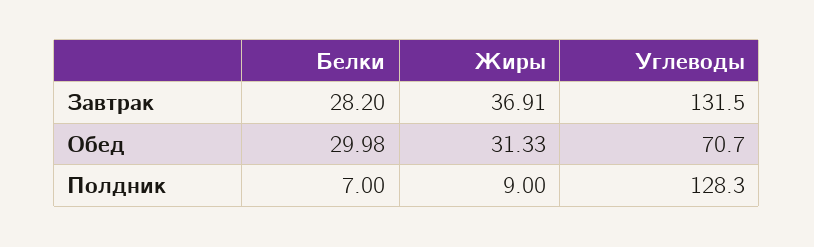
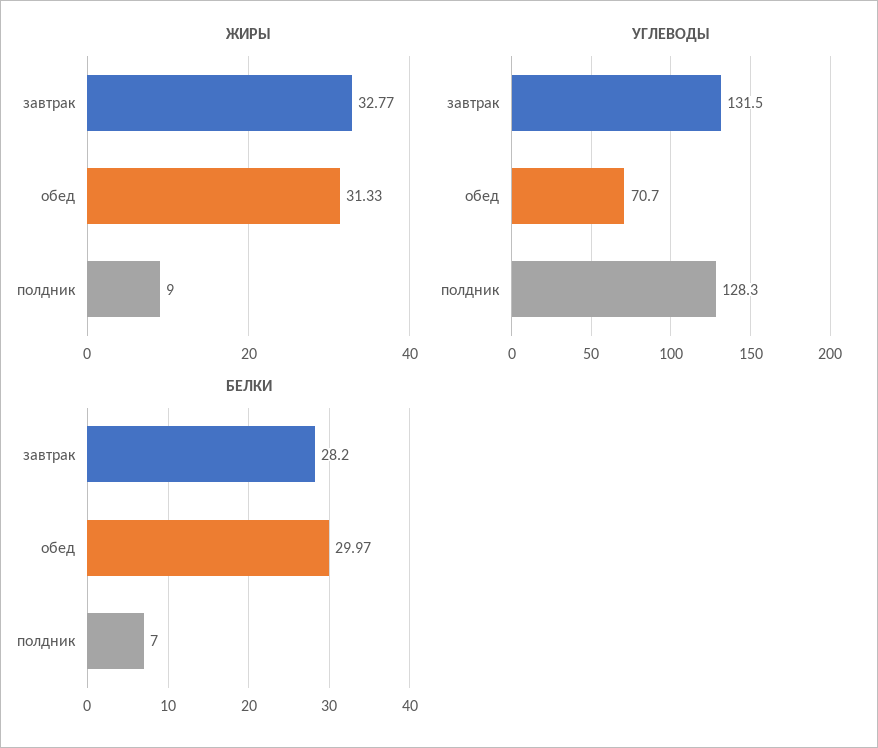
Жиры, Завтрак: 36.91 -> 32.77
Белки, Обед: 29.98 -> 29.97

